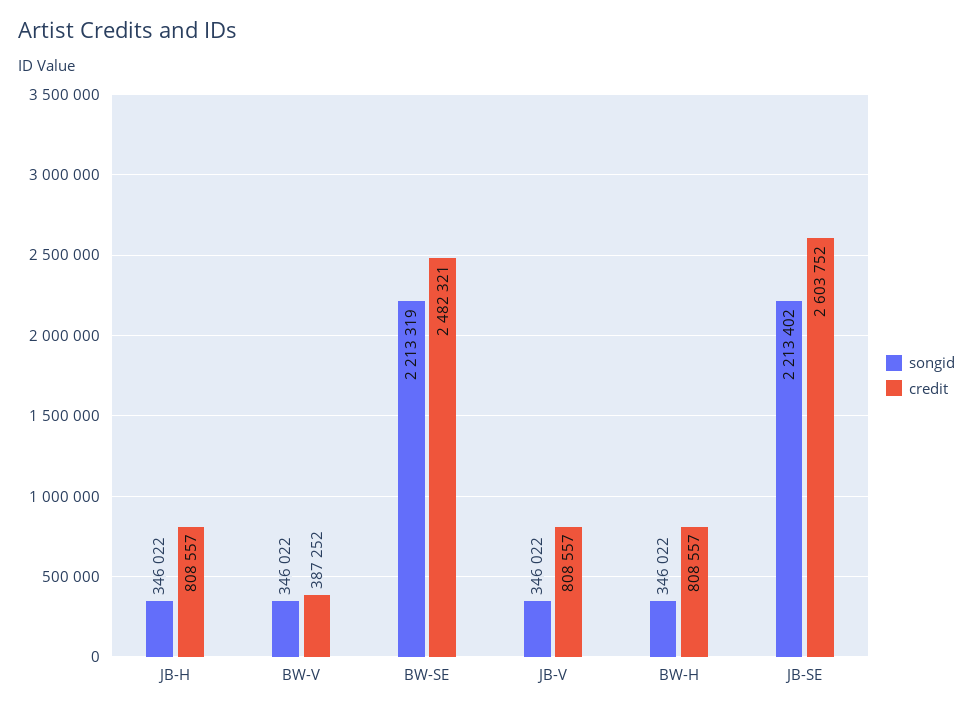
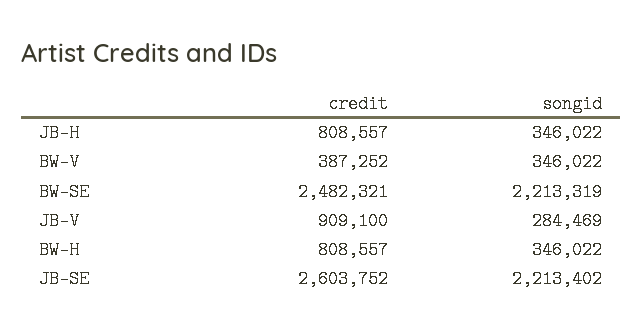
songid, JB-V: 346022 -> 284469
credit, JB-V: 808557 -> 909100

